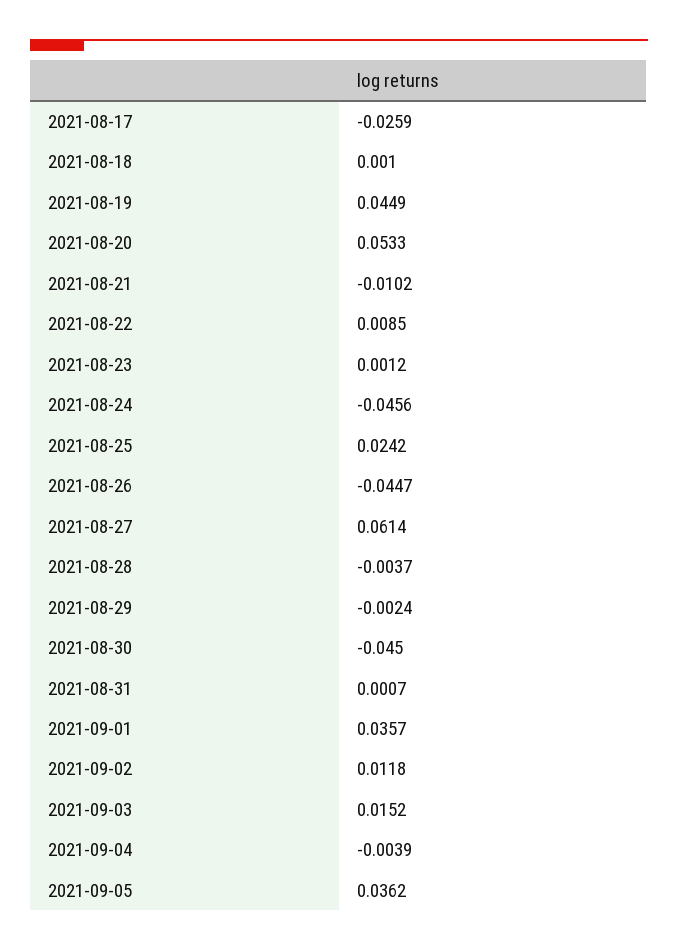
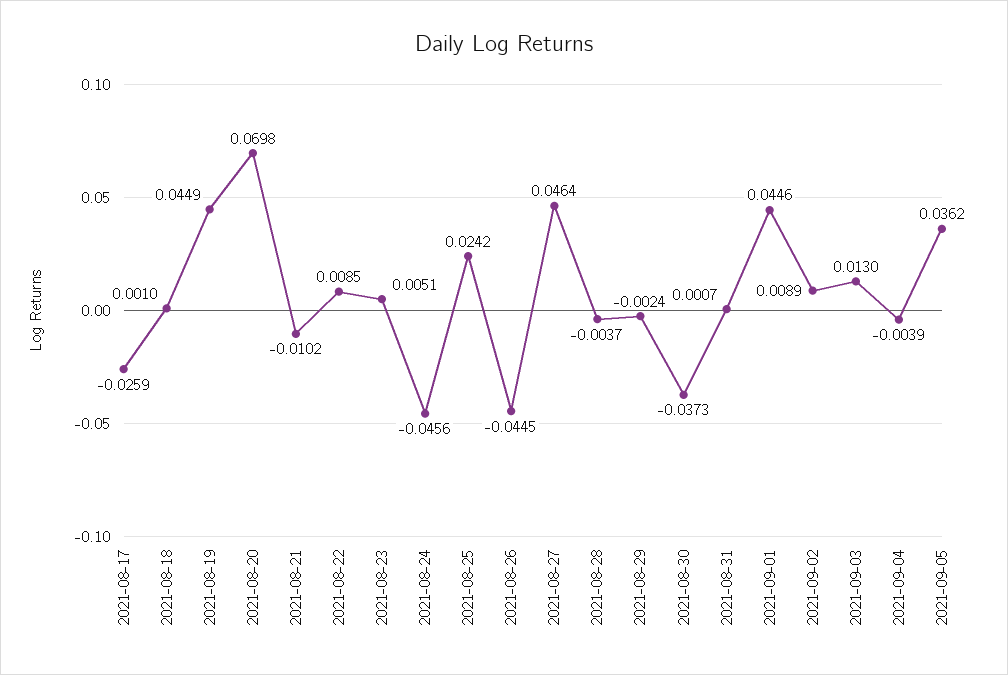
2021-08-20: 0.0533 -> 0.0698
2021-08-23: 0.0012 -> 0.0051
2021-08-26: -0.0447 -> -0.0445
2021-08-27: 0.0614 -> 0.0464
2021-08-30: -0.045 -> -0.0373
2021-09-01: 0.0357 -> 0.0446
2021-09-02: 0.0118 -> 0.0089
2021-09-03: 0.0152 -> 0.013

